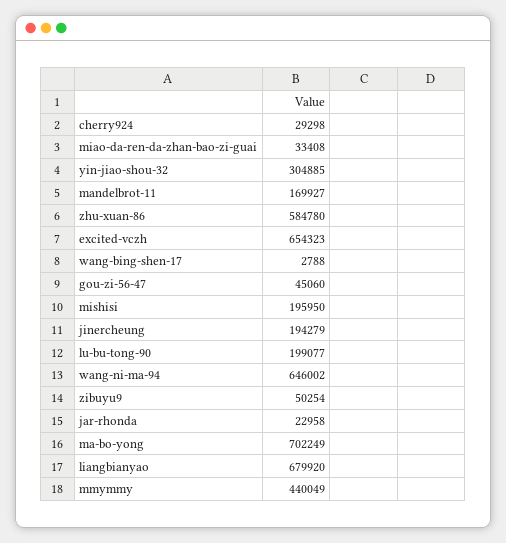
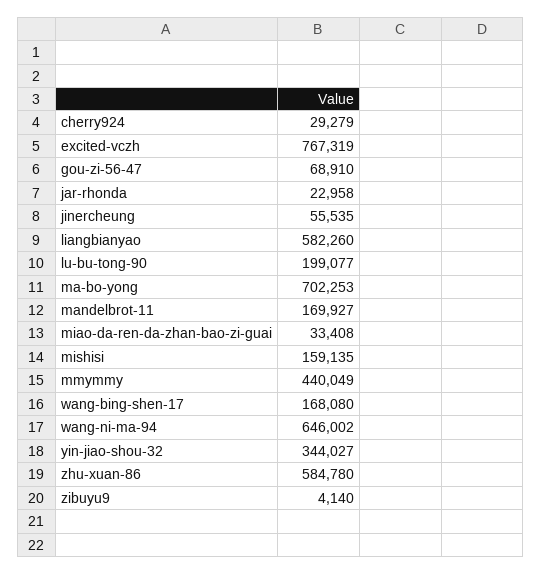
cherry924: 29298 -> 29279
yin-jiao-shou-32: 304885 -> 344027
excited-vczh: 654323 -> 767319
wang-bing-shen-17: 2788 -> 168080
gou-zi-56-47: 45060 -> 68910
mishisi: 195950 -> 159135
jinercheung: 194279 -> 55535
zibuyu9: 50254 -> 4140
ma-bo-yong: 702249 -> 702253
liangbianyao: 679920 -> 582260

